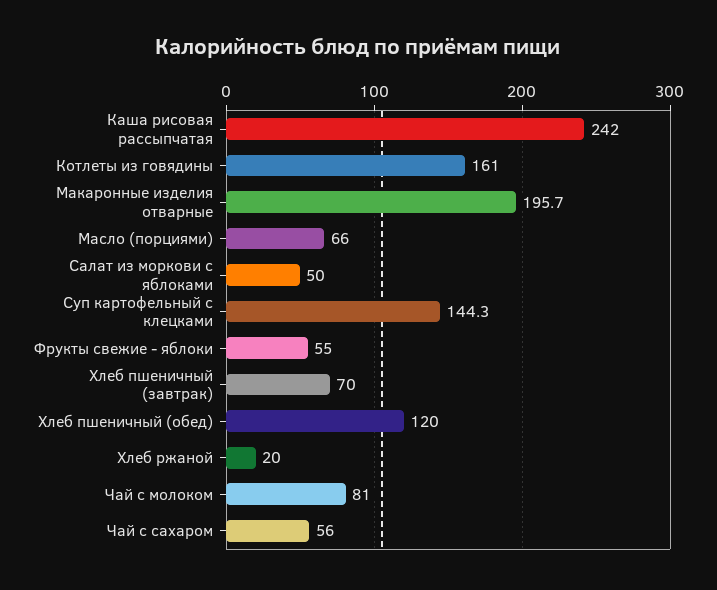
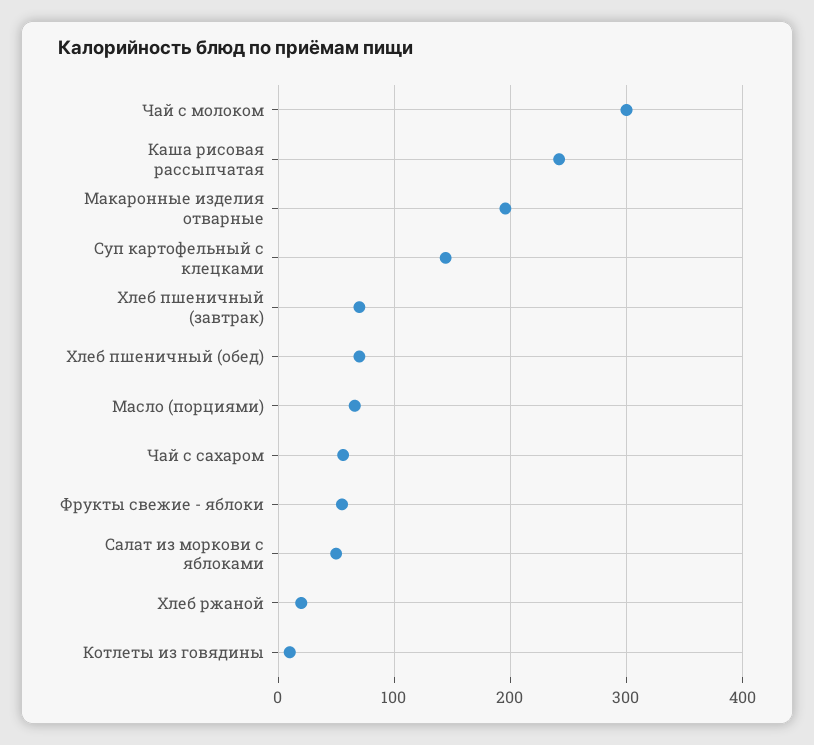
Котлеты из говядины: 161 -> 10
Хлеб пшеничный (обед): 120 -> 70
Чай с молоком: 81 -> 300

